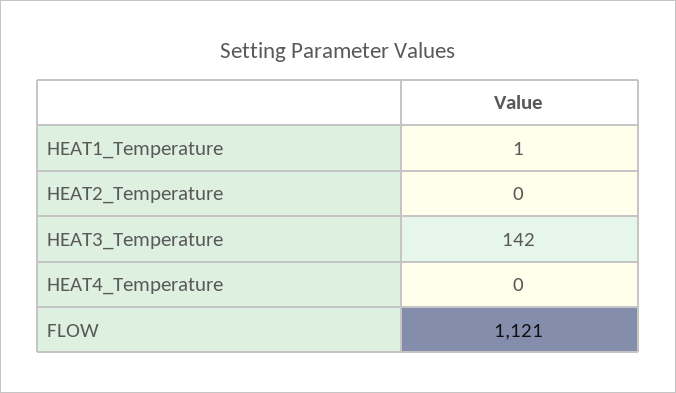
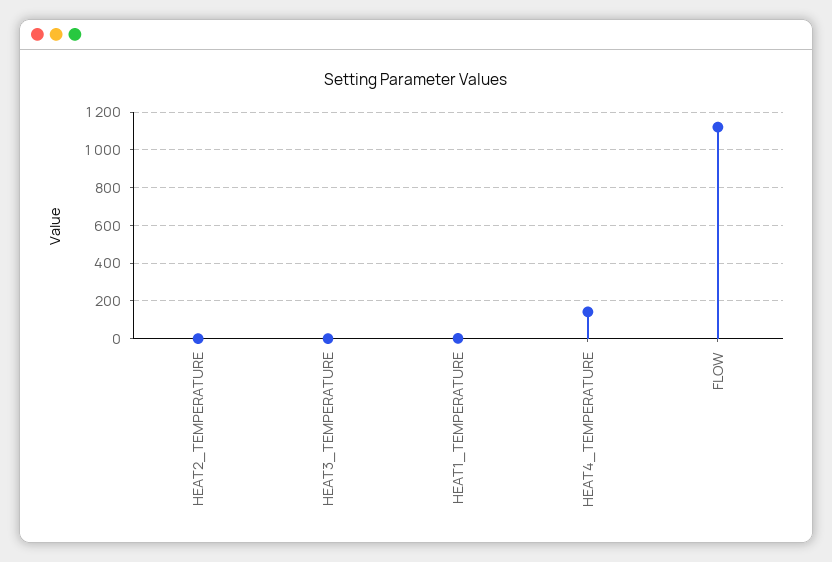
HEAT3_Temperature: 142 -> 0
HEAT4_Temperature: 0 -> 150

